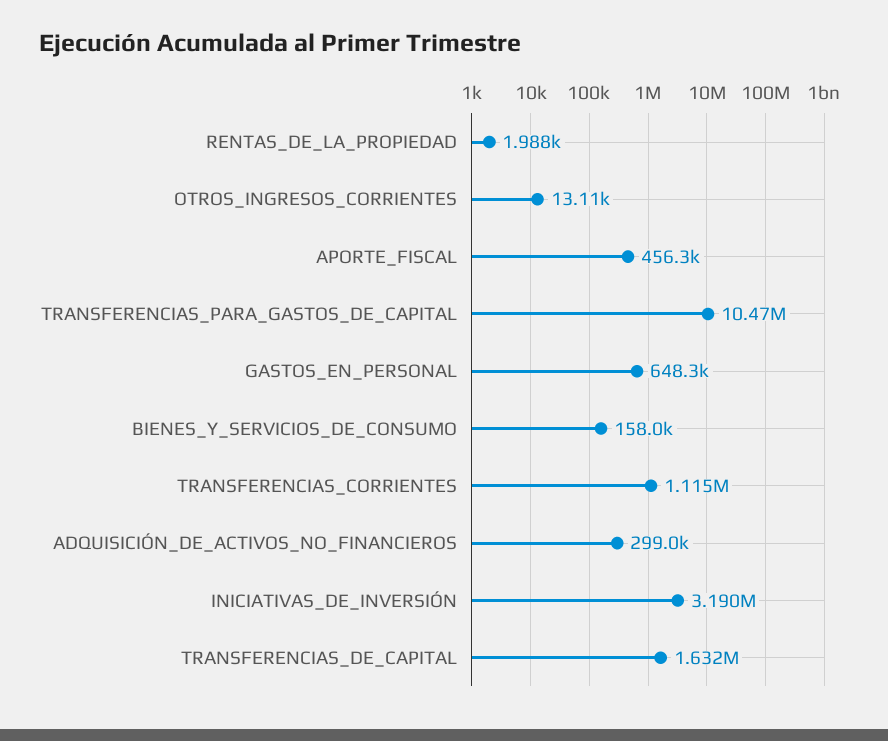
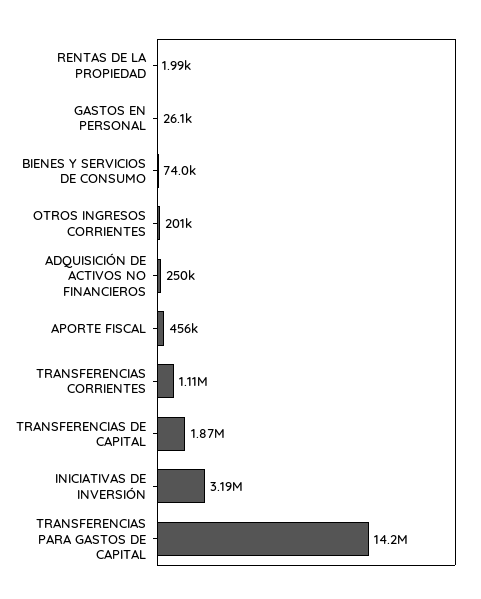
OTROS_INGRESOS_CORRIENTES: 13110 -> 201000
TRANSFERENCIAS_PARA_GASTOS_DE_CAPITAL: 10470000 -> 14200000
GASTOS_EN_PERSONAL: 648300 -> 26100
BIENES_Y_SERVICIOS_DE_CONSUMO: 158000 -> 74000
ADQUISICIÓN_DE_ACTIVOS_NO_FINANCIEROS: 299000 -> 250000
TRANSFERENCIAS_DE_CAPITAL: 1632000 -> 1870000

